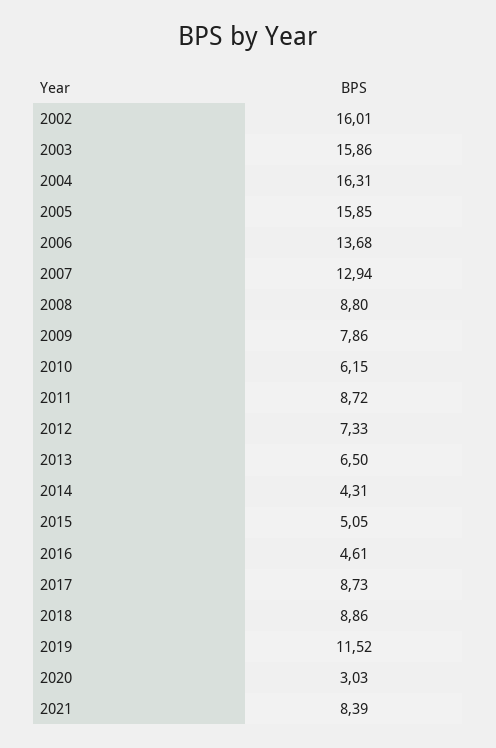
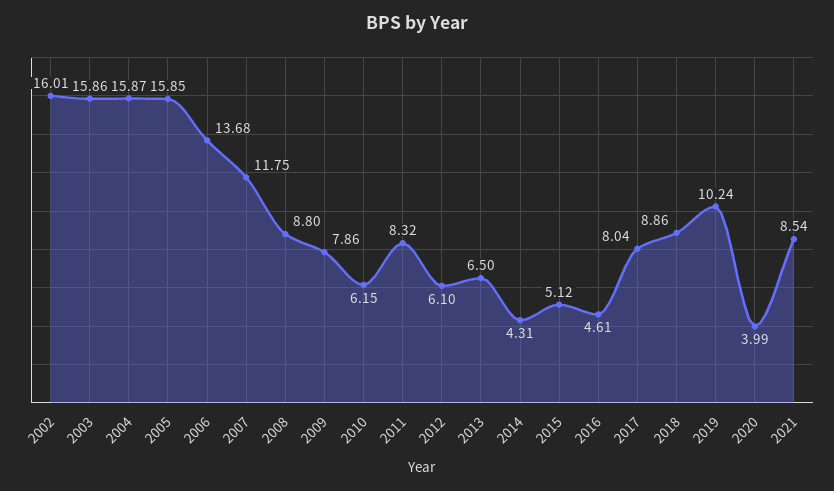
2004: 16.31 -> 15.87
2007: 12.94 -> 11.75
2011: 8.72 -> 8.32
2012: 7.33 -> 6.1
2015: 5.05 -> 5.12
2017: 8.73 -> 8.04
2019: 11.52 -> 10.24
2020: 3.03 -> 3.99
2021: 8.39 -> 8.54

